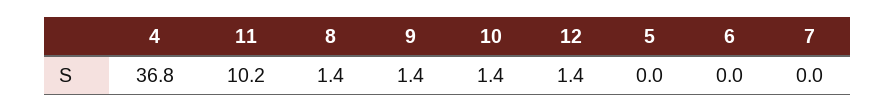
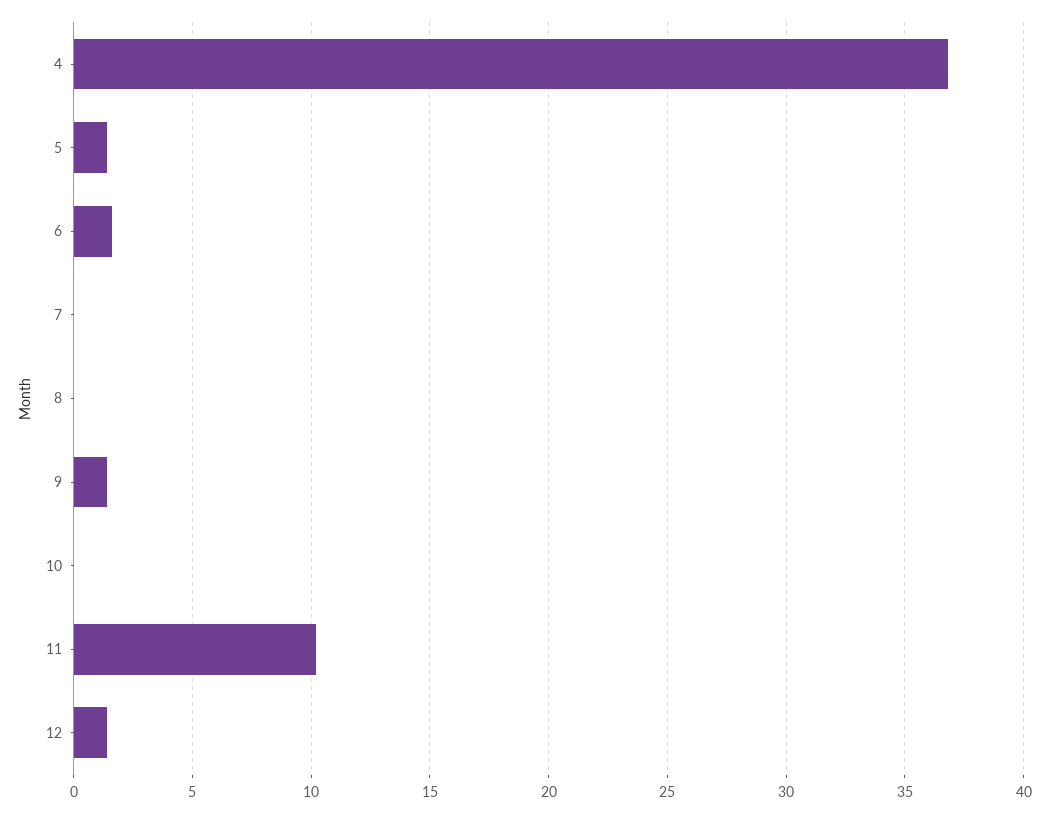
8: 1.4 -> 0
10: 1.4 -> 0
5: 0 -> 1.5
6: 0 -> 1.5

